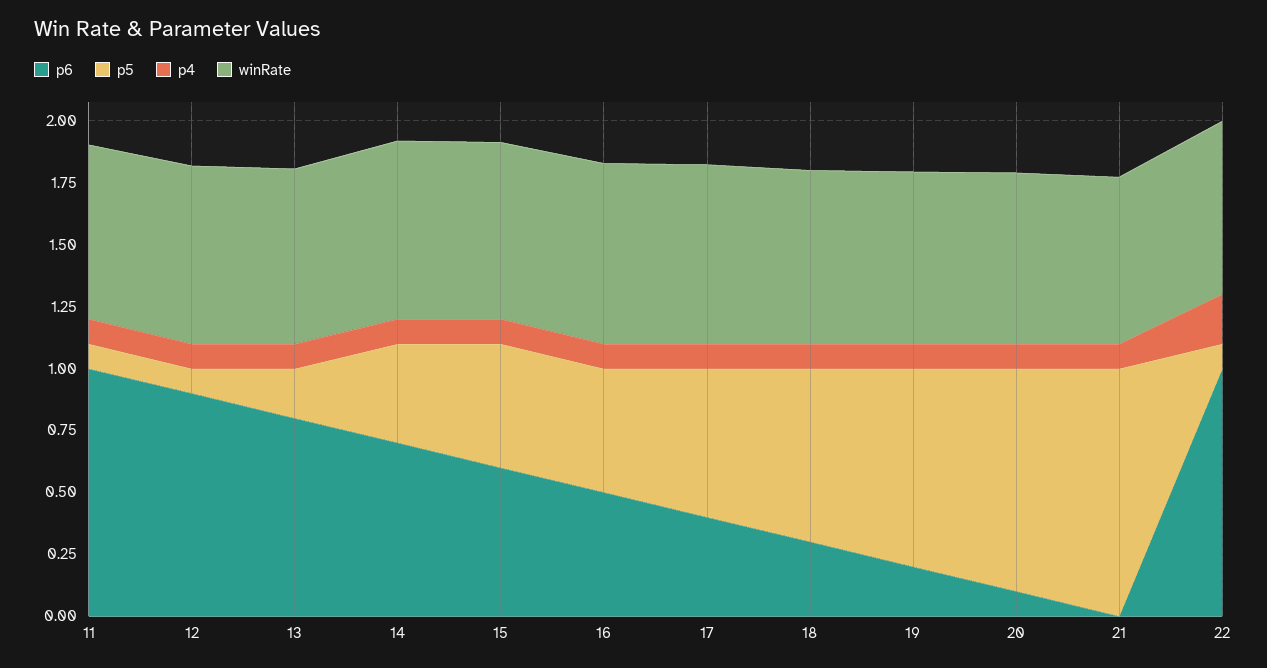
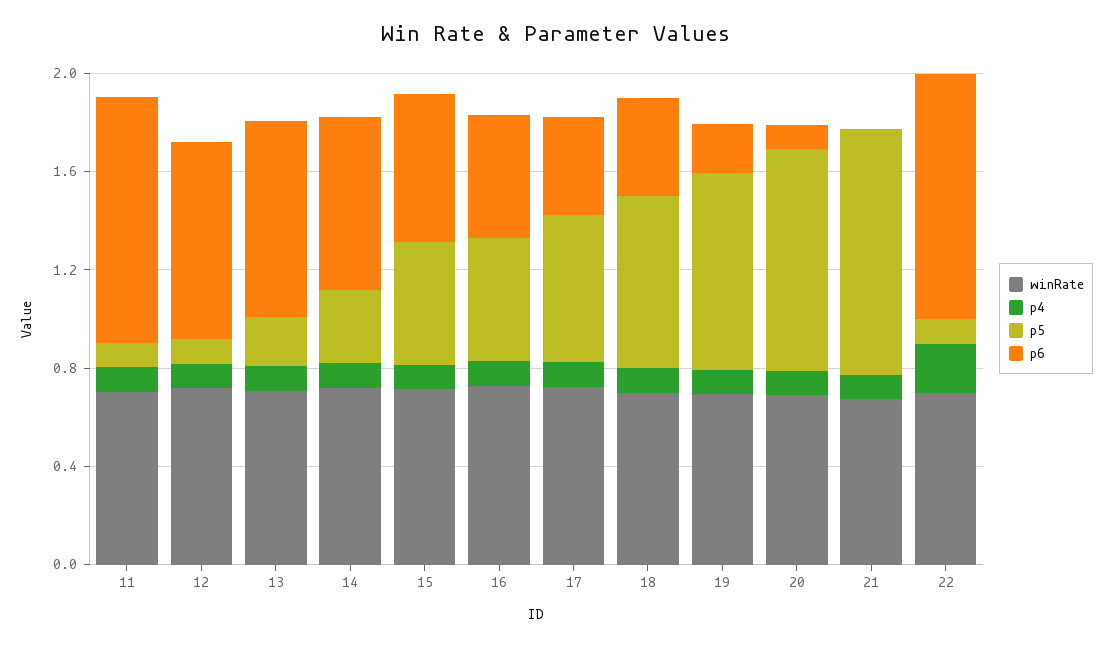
p6, 12: 0.9 -> 0.8
p5, 14: 0.4 -> 0.3
p6, 18: 0.3 -> 0.4

